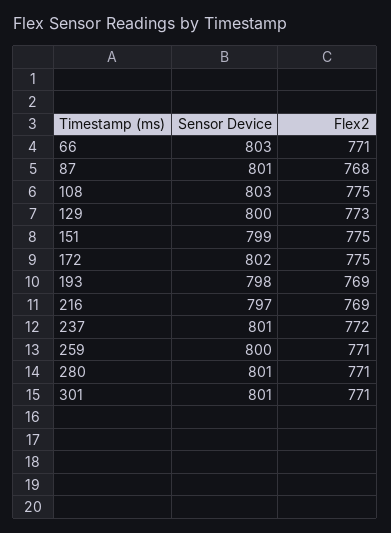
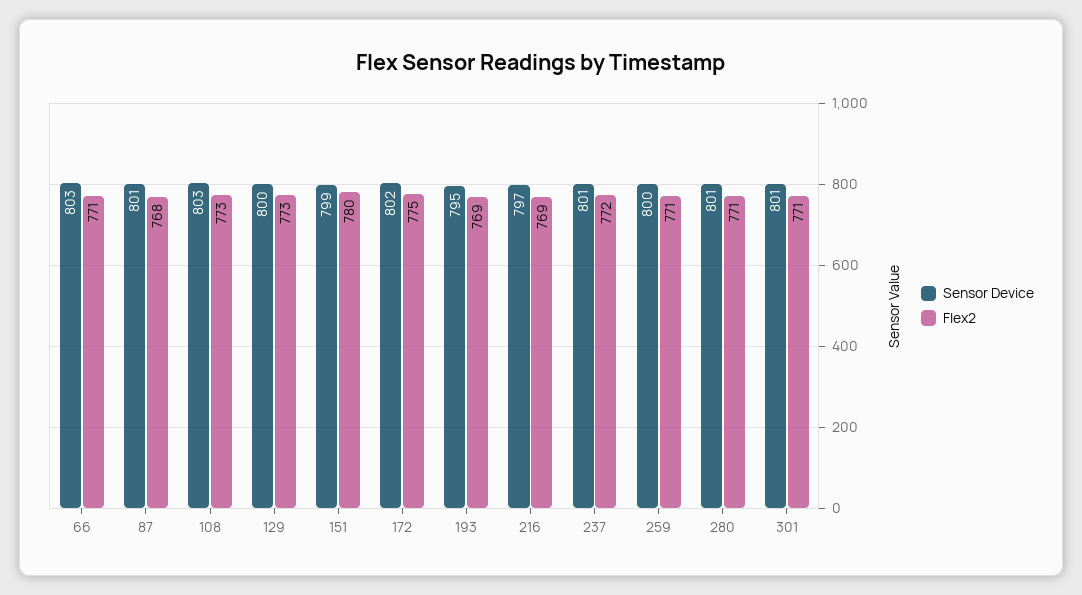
Flex2, 108: 775 -> 773
Flex2, 151: 775 -> 780
Sensor Device, 193: 798 -> 795

